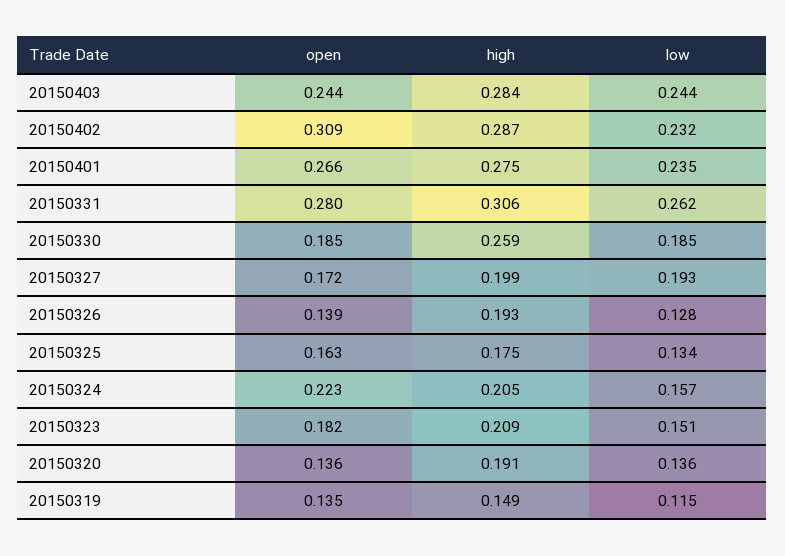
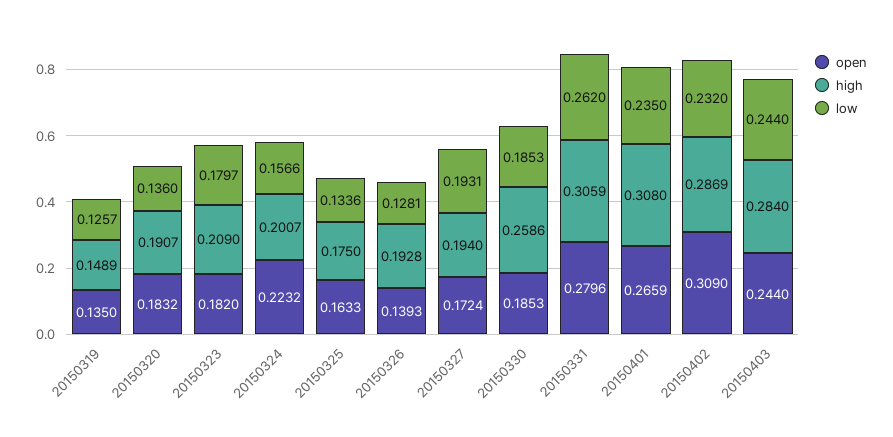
high, 20150401: 0.275 -> 0.308
high, 20150327: 0.199 -> 0.194
high, 20150324: 0.205 -> 0.2007
low, 20150323: 0.151 -> 0.1797
open, 20150320: 0.136 -> 0.1832
low, 20150319: 0.115 -> 0.1257

